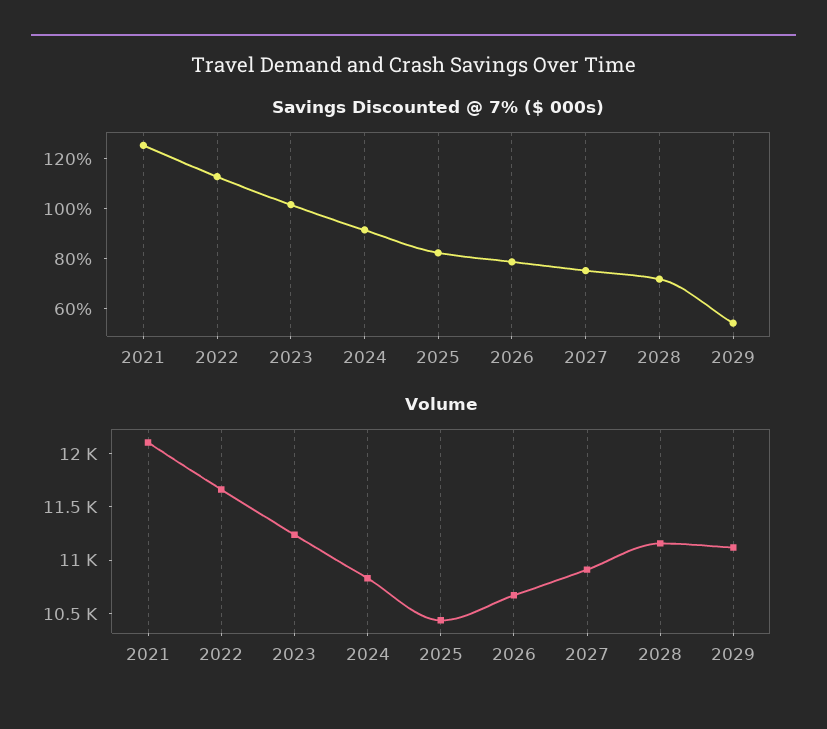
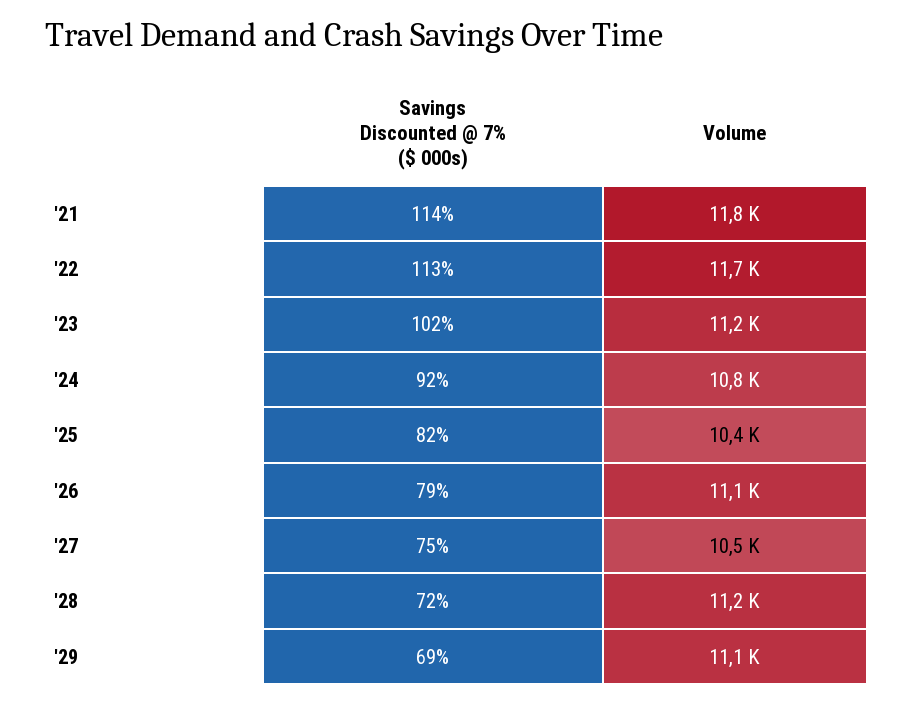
Savings Discounted @ 7% ($ 000s), 2021: 125 -> 114
Savings Discounted @ 7% ($ 000s), 2029: 55 -> 69
Volume, 2021: 12100 -> 11800
Volume, 2026: 10700 -> 11100
Volume, 2027: 10900 -> 10500

